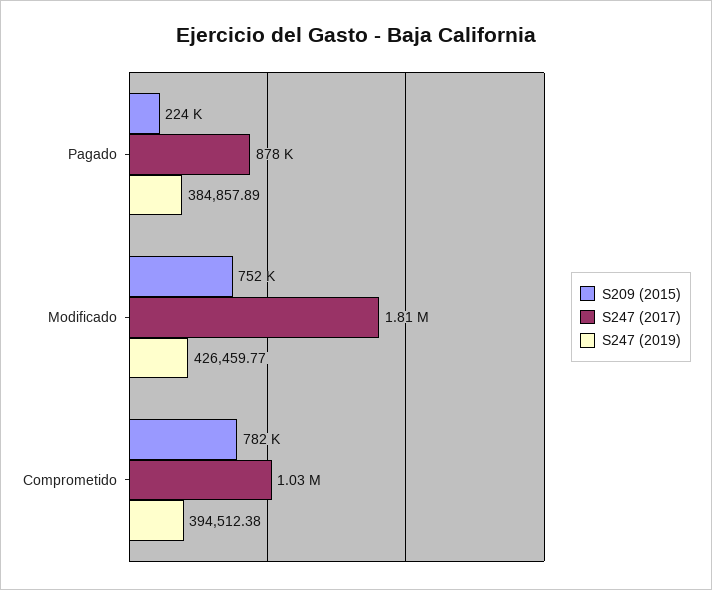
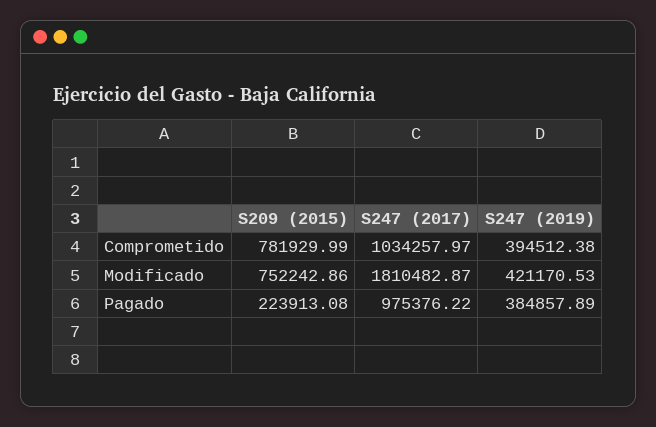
S247 (2017), Pagado: 878000 -> 975376.22
S247 (2019), Modificado: 426459.77 -> 421170.53

